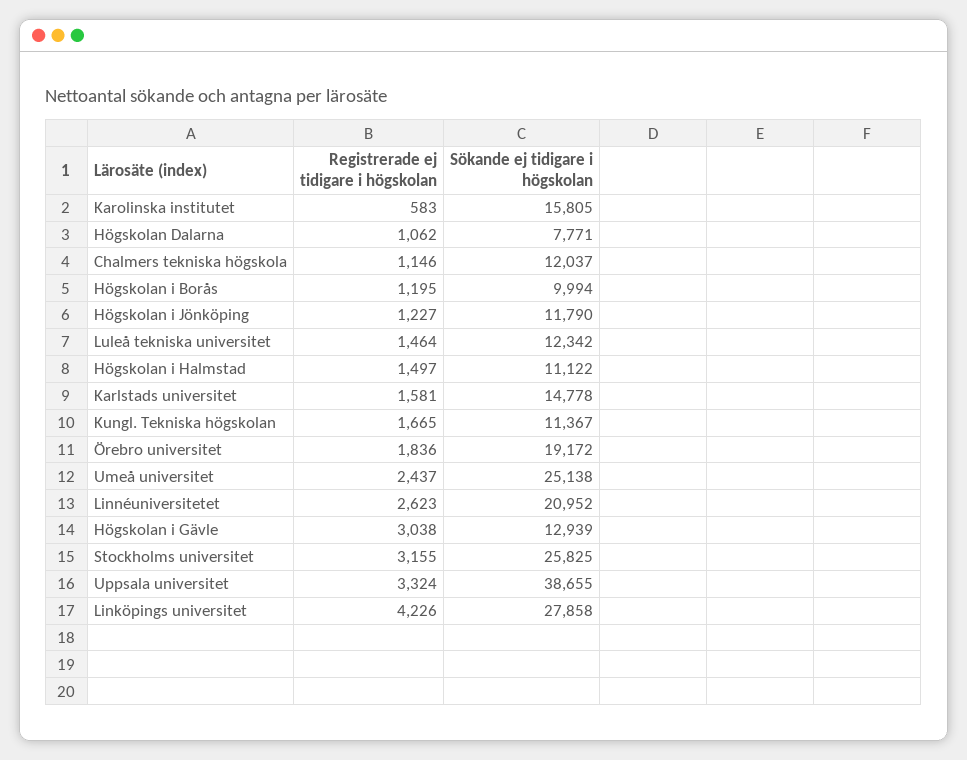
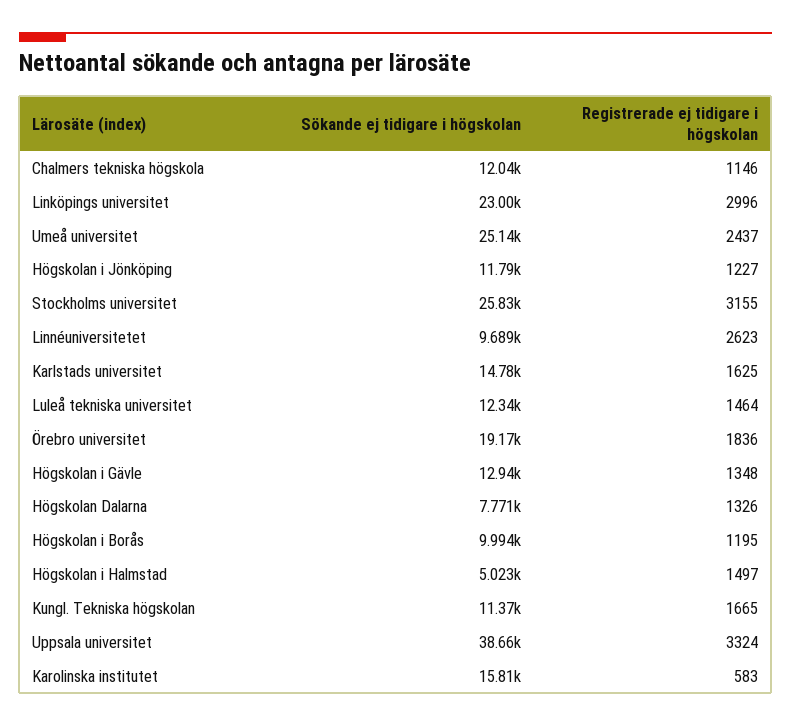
Registrerade ej tidigare i högskolan, Högskolan Dalarna: 1062 -> 1326
Sökande ej tidigare i högskolan, Högskolan i Halmstad: 11122 -> 5023
Registrerade ej tidigare i högskolan, Karlstads universitet: 1581 -> 1625
Sökande ej tidigare i högskolan, Linnéuniversitetet: 20952 -> 9689
Registrerade ej tidigare i högskolan, Högskolan i Gävle: 3038 -> 1348
Registrerade ej tidigare i högskolan, Linköpings universitet: 4226 -> 2996
Sökande ej tidigare i högskolan, Linköpings universitet: 27858 -> 23000

